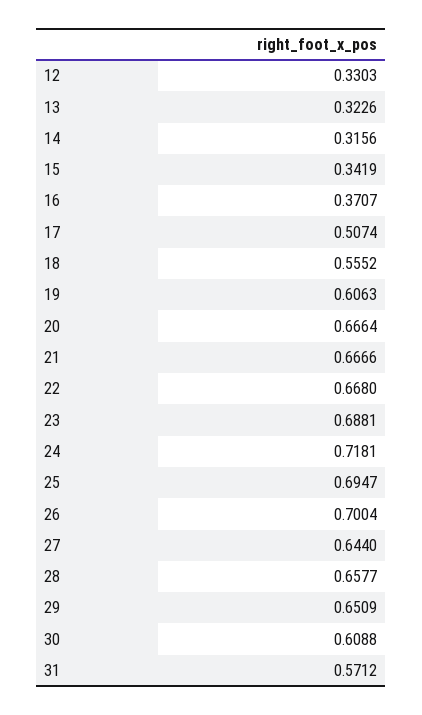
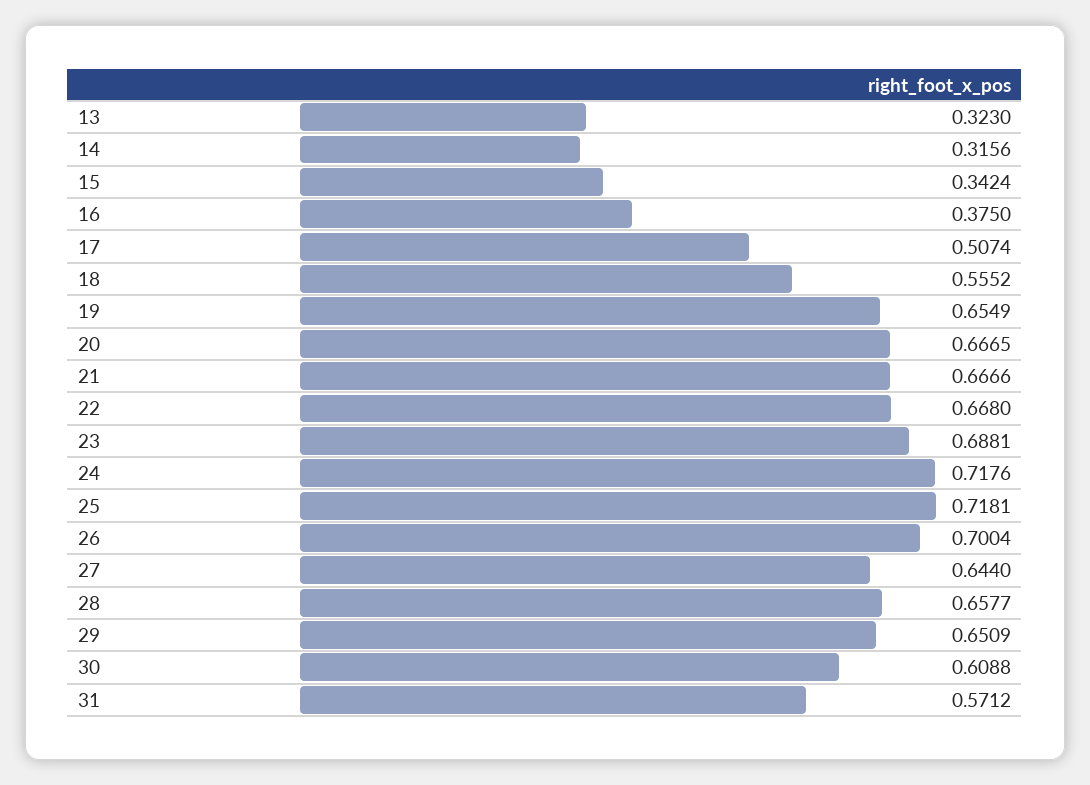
12: 0.3303 -> none
13: 0.3226 -> 0.323
15: 0.3419 -> 0.3424
16: 0.3707 -> 0.375
19: 0.6063 -> 0.6549
20: 0.6664 -> 0.6665
24: 0.7181 -> 0.7176
25: 0.6947 -> 0.7181

